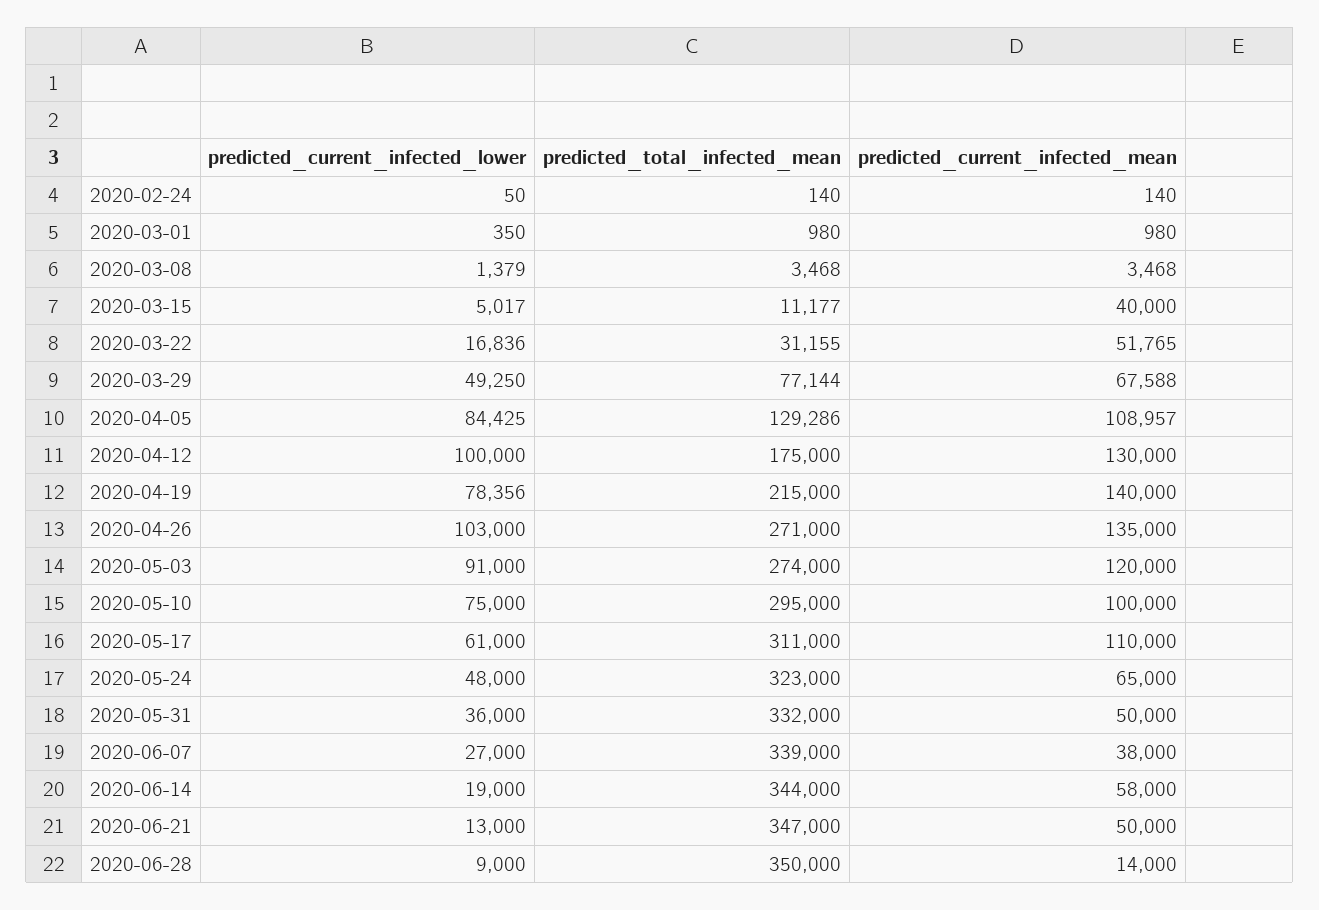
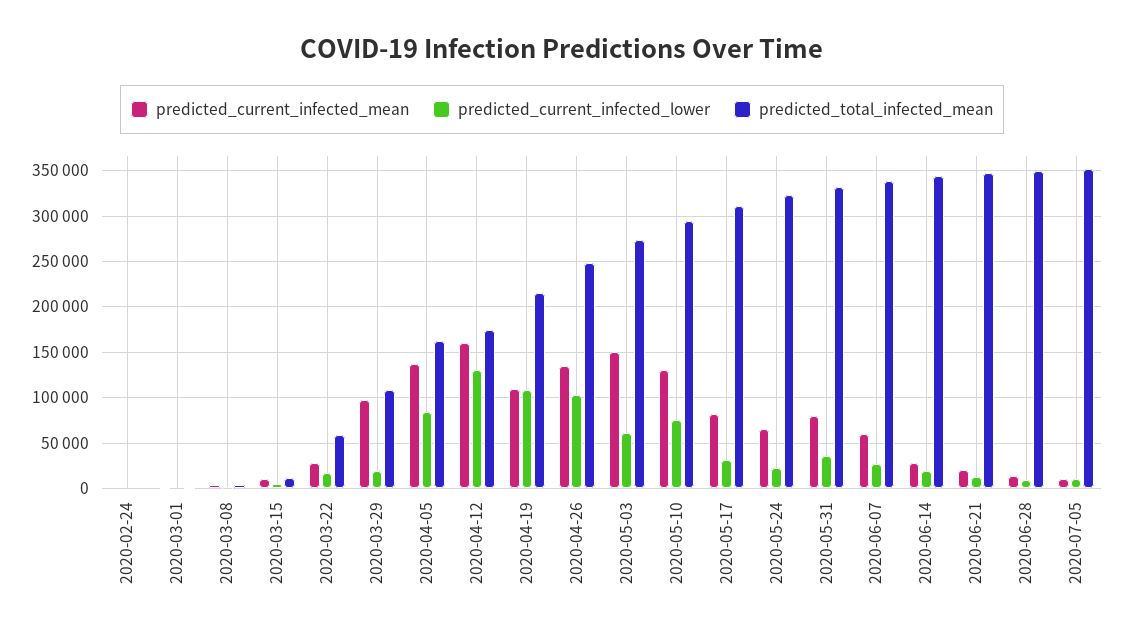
predicted_current_infected_mean, 2020-03-15: 40000 -> 10000
predicted_total_infected_mean, 2020-03-22: 31155 -> 60000
predicted_current_infected_mean, 2020-03-22: 51765 -> 30000
predicted_current_infected_lower, 2020-03-29: 49250 -> 20000
predicted_total_infected_mean, 2020-03-29: 77144 -> 110000
predicted_current_infected_mean, 2020-03-29: 67588 -> 100000
predicted_total_infected_mean, 2020-04-05: 129286 -> 160000
predicted_current_infected_mean, 2020-04-05: 108957 -> 140000
predicted_current_infected_lower, 2020-04-12: 100000 -> 130000
predicted_current_infected_mean, 2020-04-12: 130000 -> 160000
predicted_current_infected_lower, 2020-04-19: 78356 -> 110000
predicted_current_infected_mean, 2020-04-19: 140000 -> 110000
predicted_total_infected_mean, 2020-04-26: 271000 -> 250000
predicted_current_infected_lower, 2020-05-03: 91000 -> 60000
predicted_current_infected_mean, 2020-05-03: 120000 -> 150000
predicted_current_infected_mean, 2020-05-10: 100000 -> 130000
predicted_current_infected_lower, 2020-05-17: 61000 -> 30000
predicted_current_infected_mean, 2020-05-17: 110000 -> 80000
predicted_current_infected_lower, 2020-05-24: 48000 -> 20000
predicted_current_infected_mean, 2020-05-31: 50000 -> 80000
predicted_current_infected_mean, 2020-06-07: 38000 -> 60000
predicted_current_infected_mean, 2020-06-14: 58000 -> 30000
predicted_current_infected_mean, 2020-06-21: 50000 -> 20000
predicted_current_infected_mean, 2020-07-05: none -> 10000
predicted_current_infected_lower, 2020-07-05: none -> 10000
predicted_total_infected_mean, 2020-07-05: none -> 350000

